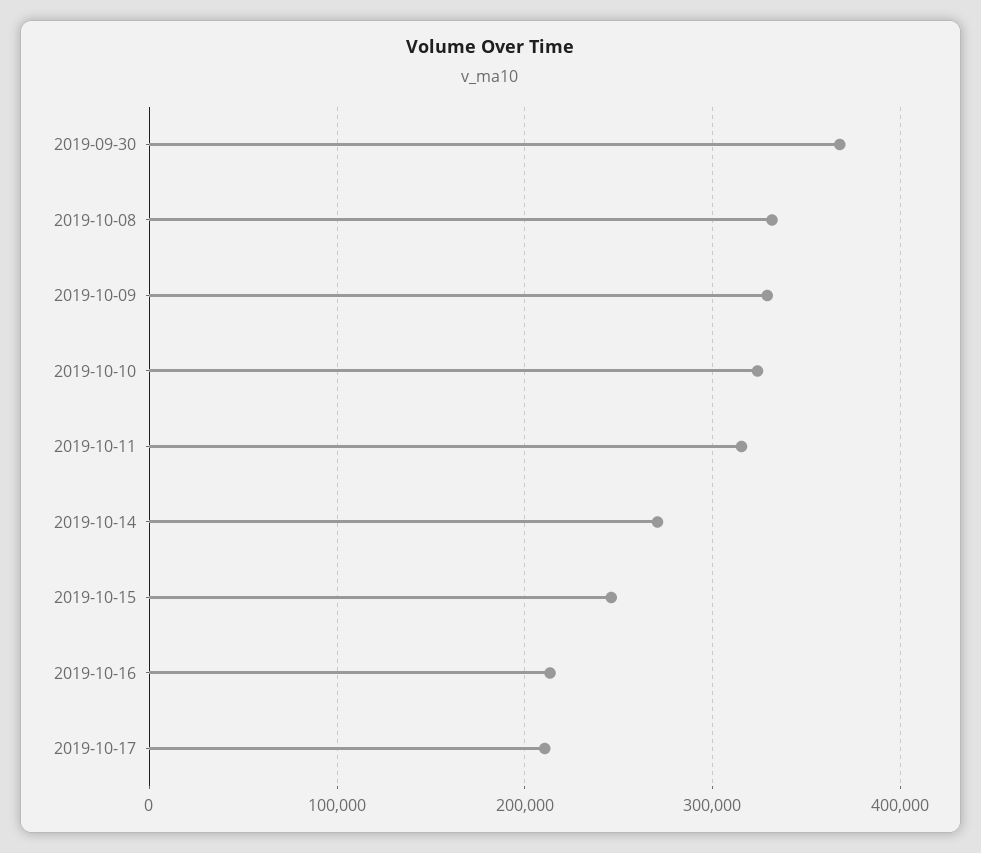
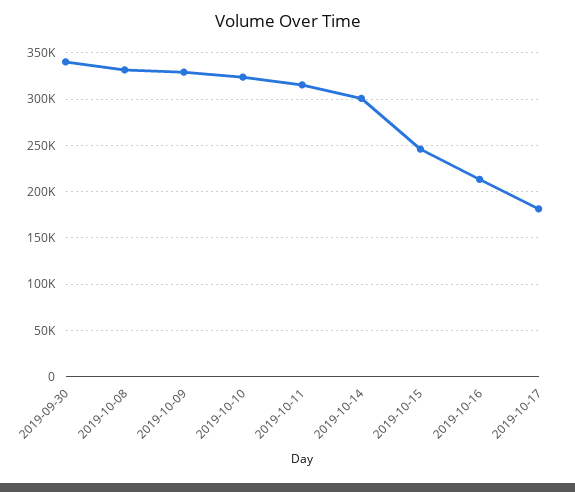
2019-09-30: 370000 -> 340000
2019-10-14: 270000 -> 300000
2019-10-17: 210000 -> 180000

